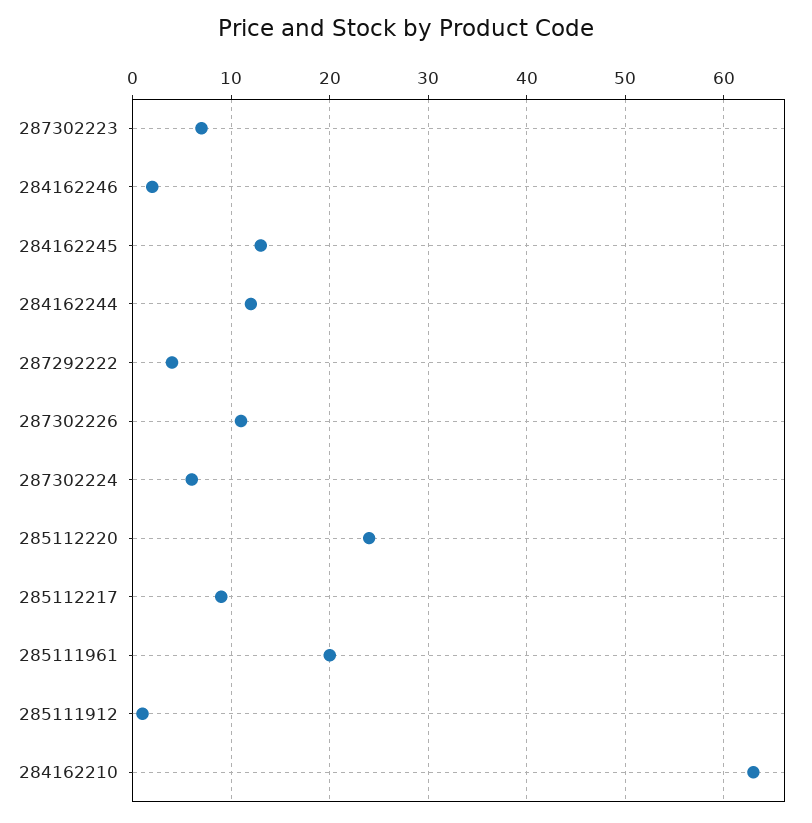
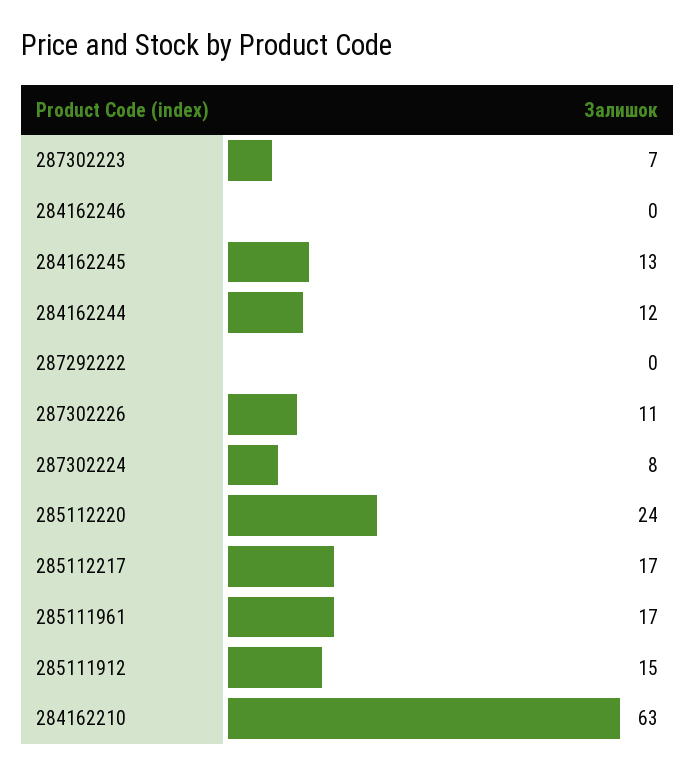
284162246: 2 -> 0
287292222: 4 -> 0
287302224: 6 -> 8
285112217: 9 -> 17
285111961: 20 -> 17
285111912: 1 -> 15

